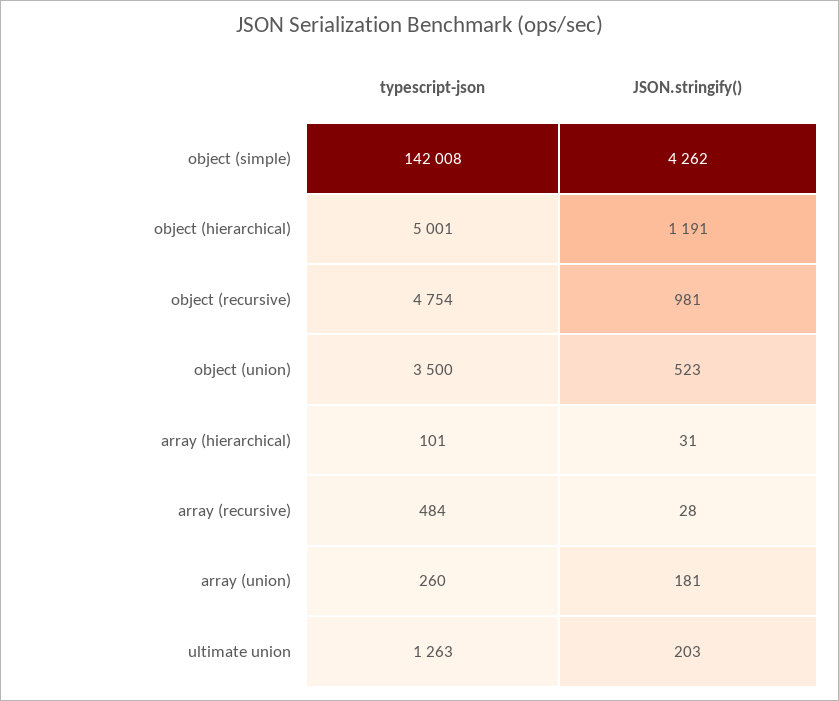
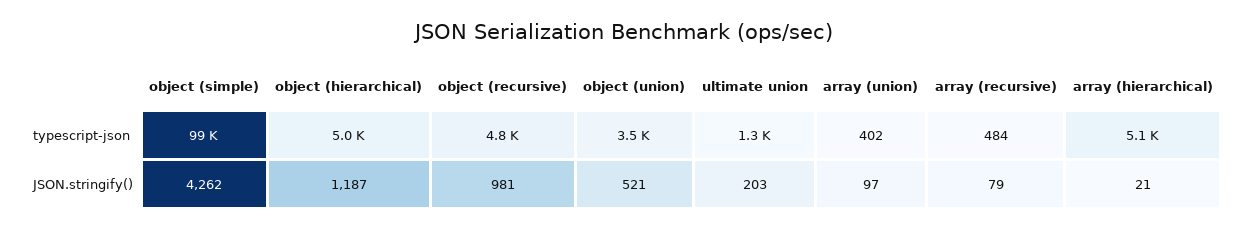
typescript-json, object (simple): 142008 -> 99000
JSON.stringify(), object (hierarchical): 1191 -> 1187
JSON.stringify(), object (union): 523 -> 521
typescript-json, array (hierarchical): 101 -> 5100
JSON.stringify(), array (hierarchical): 31 -> 21
JSON.stringify(), array (recursive): 28 -> 79
typescript-json, array (union): 260 -> 402
JSON.stringify(), array (union): 181 -> 97

